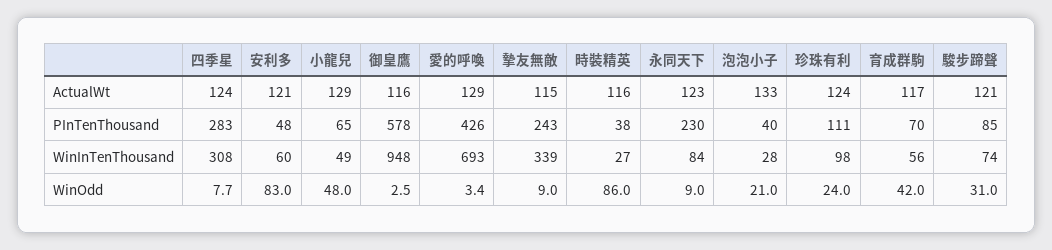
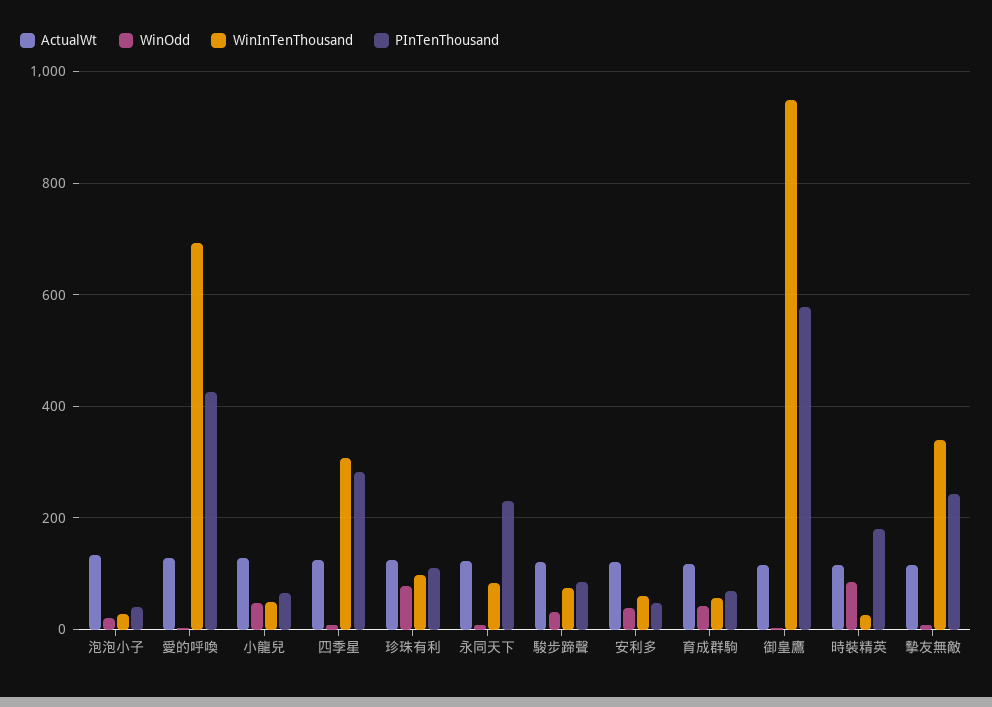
PInTenThousand, 時裝精英: 38 -> 180
WinOdd, 安利多: 83 -> 40
WinOdd, 珍珠有利: 24 -> 80

